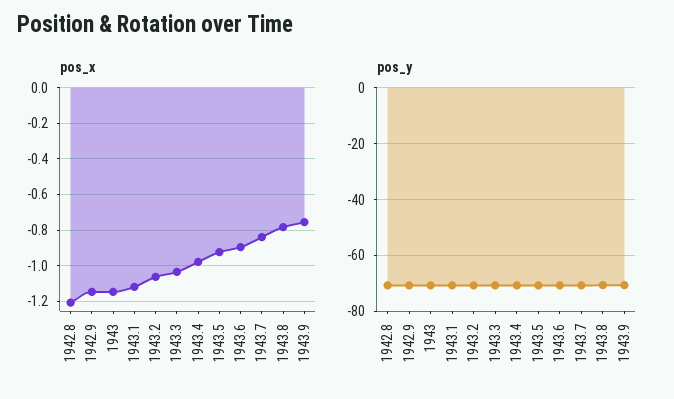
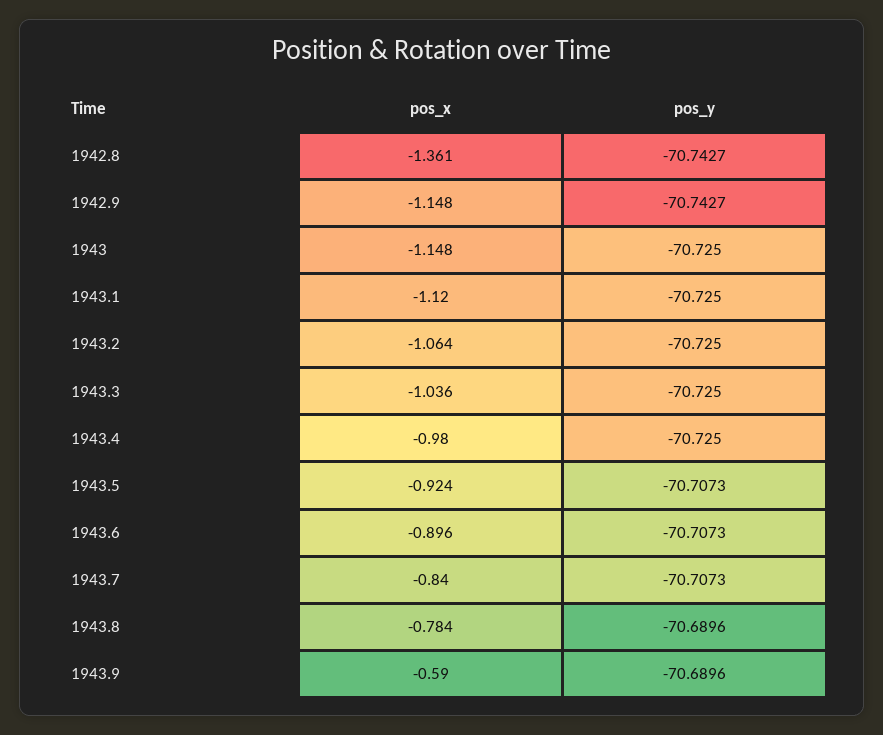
pos_x, 1942.8: -1.2 -> -1.361
pos_x, 1943.9: -0.75 -> -0.59

